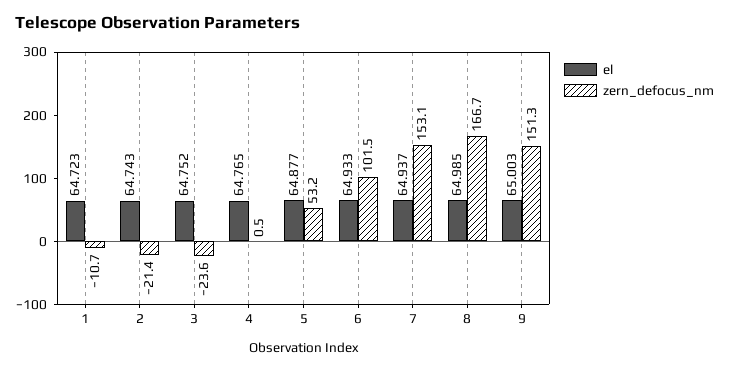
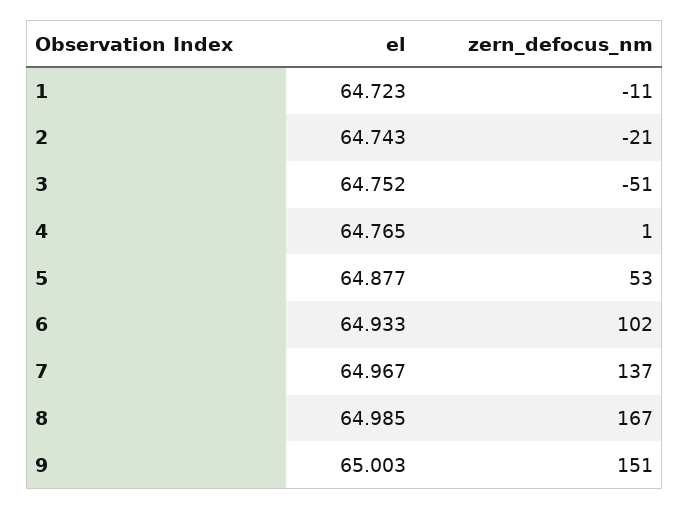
zern_defocus_nm, 3: -23.6 -> -51
el, 7: 64.937 -> 64.967
zern_defocus_nm, 7: 153.1 -> 137

